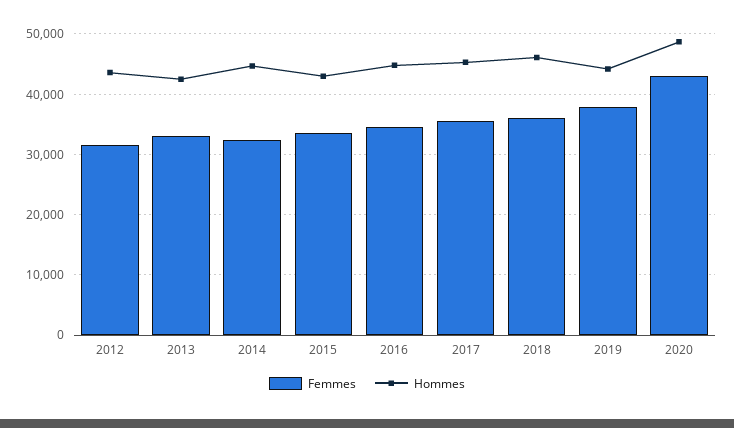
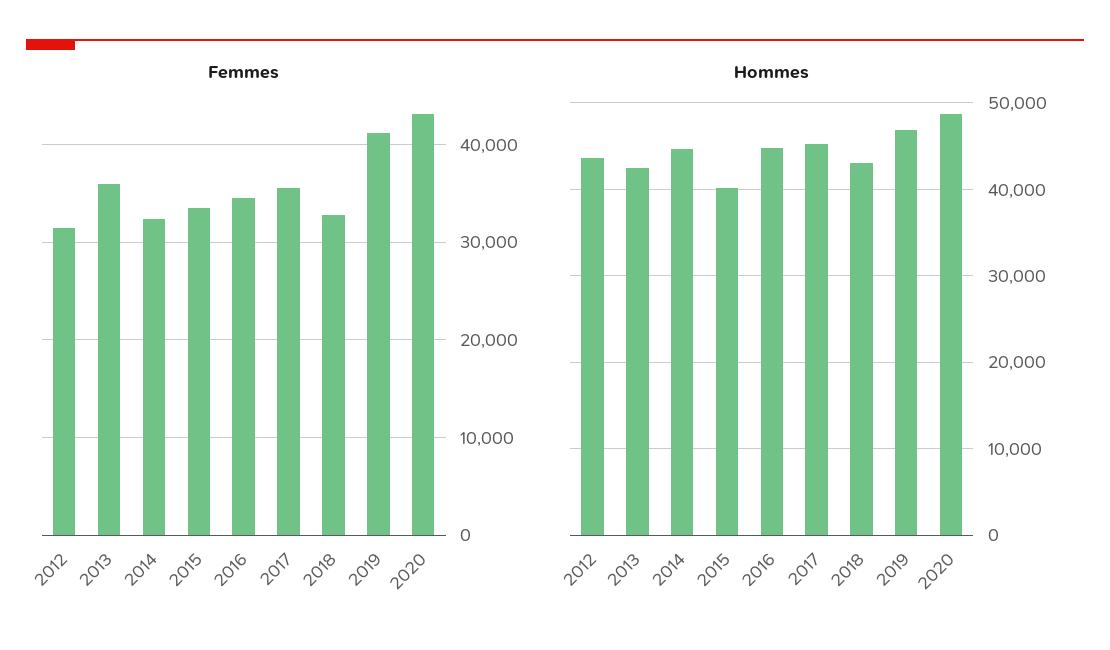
Femmes, 2013: 33000 -> 36000
Hommes, 2015: 43000 -> 40000
Femmes, 2018: 36000 -> 33000
Hommes, 2018: 46000 -> 43000
Femmes, 2019: 38000 -> 41000
Hommes, 2019: 44000 -> 47000

